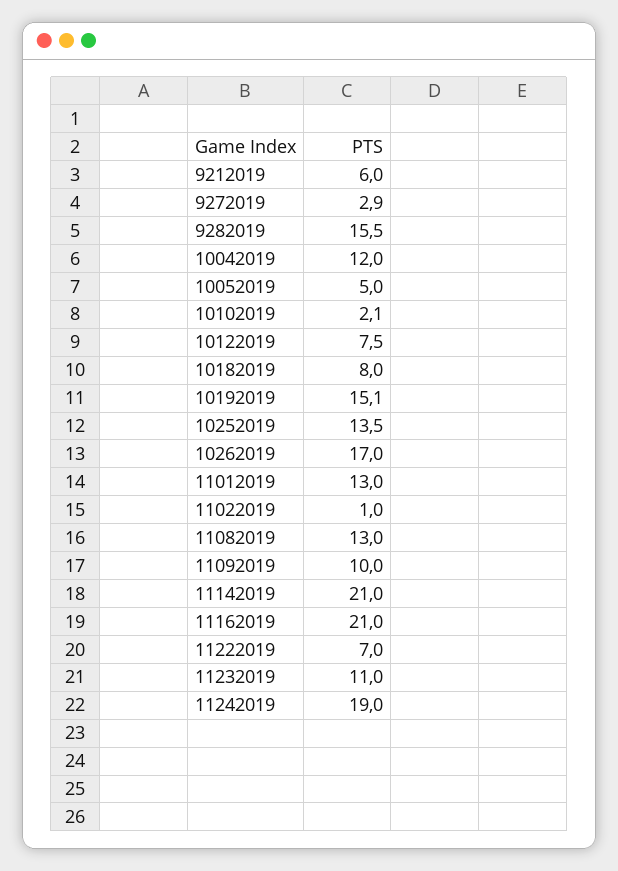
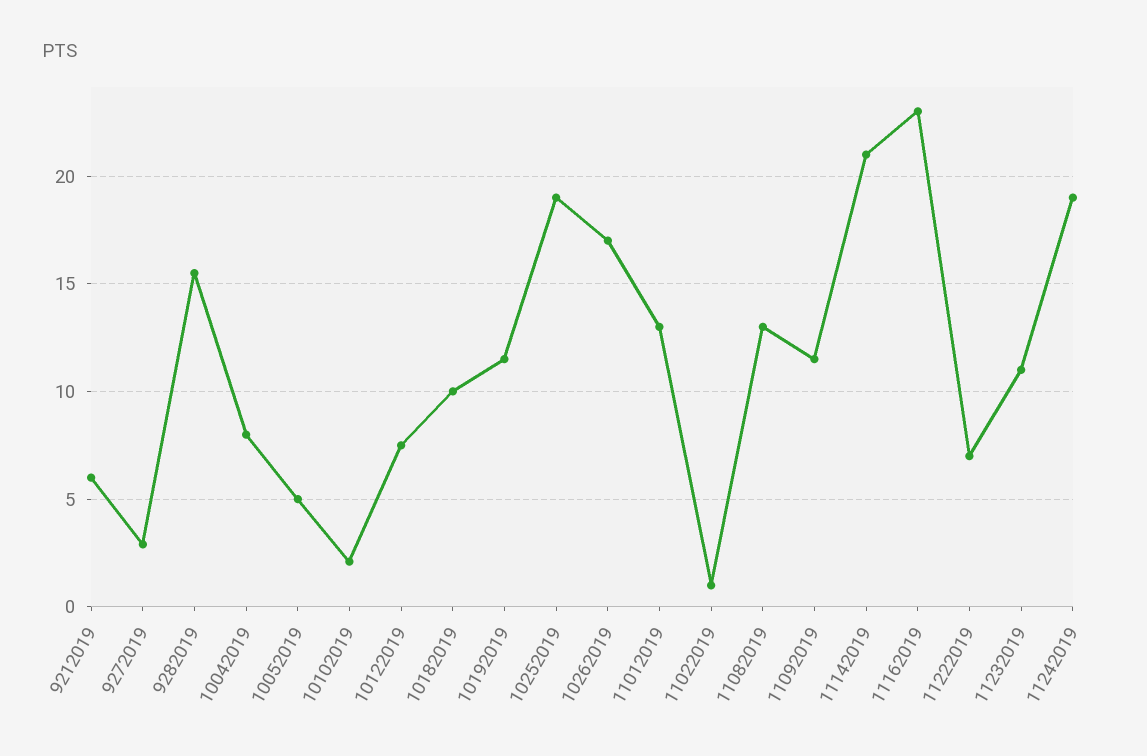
10042019: 12 -> 8
10182019: 8 -> 10
10192019: 15.1 -> 11.5
10252019: 13.5 -> 19
11092019: 10 -> 11.5
11162019: 21 -> 23

